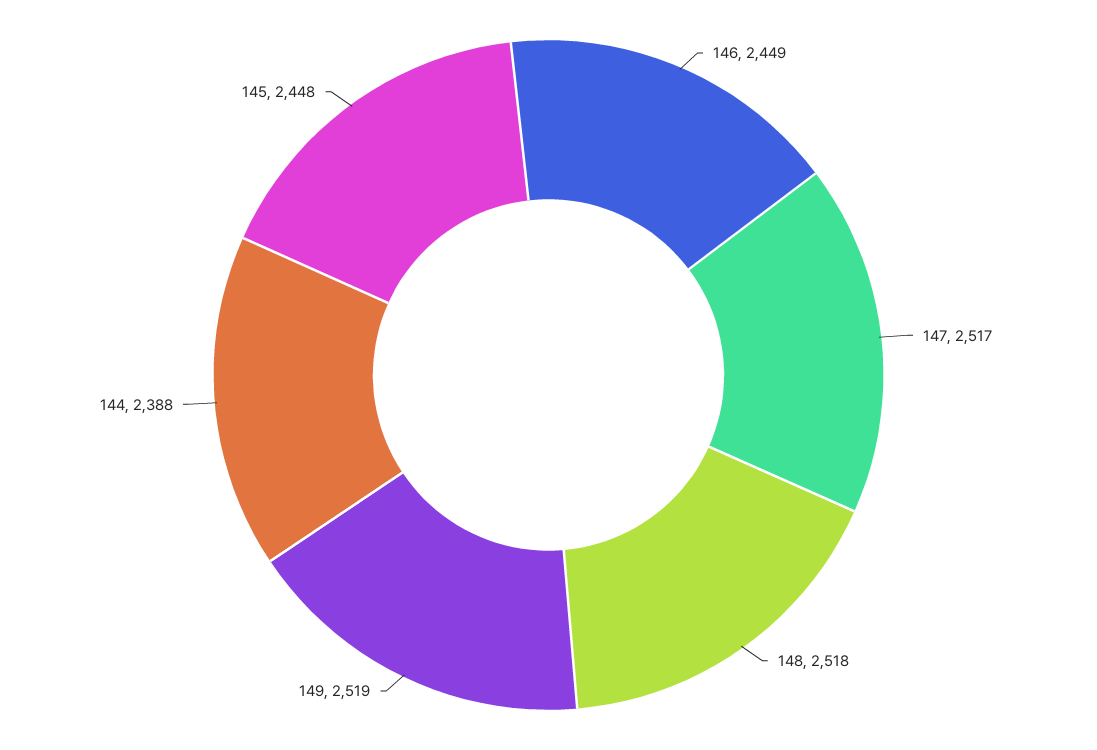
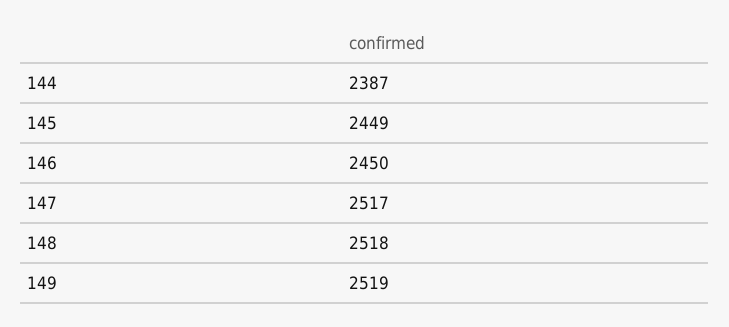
146: 2449 -> 2450
144: 2388 -> 2387
145: 2448 -> 2449

